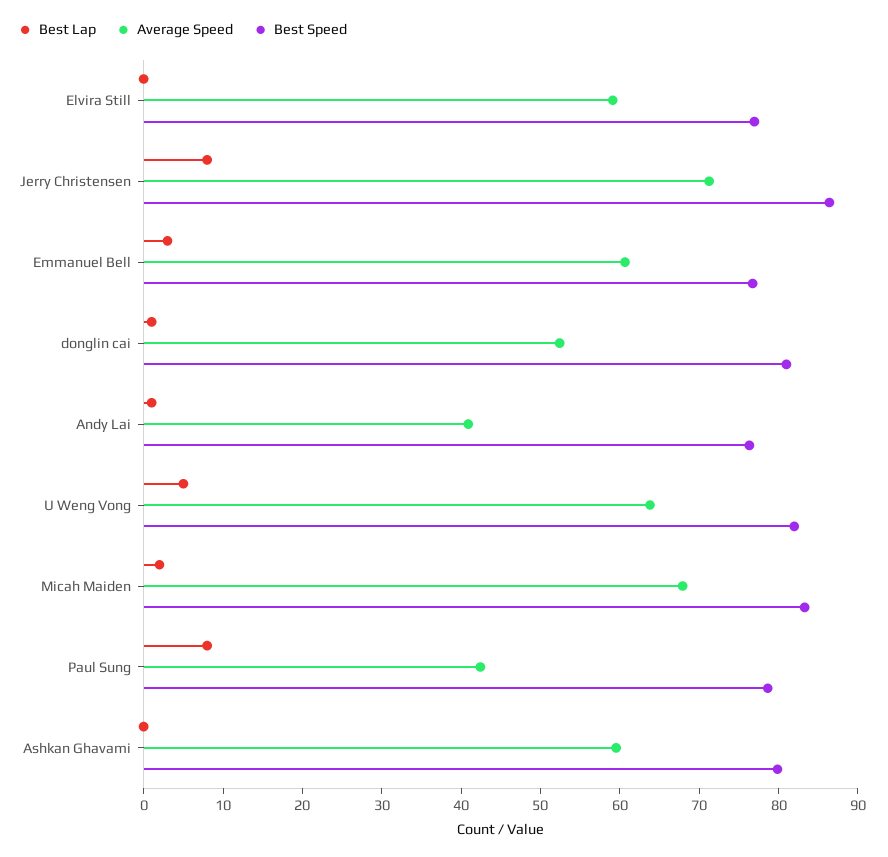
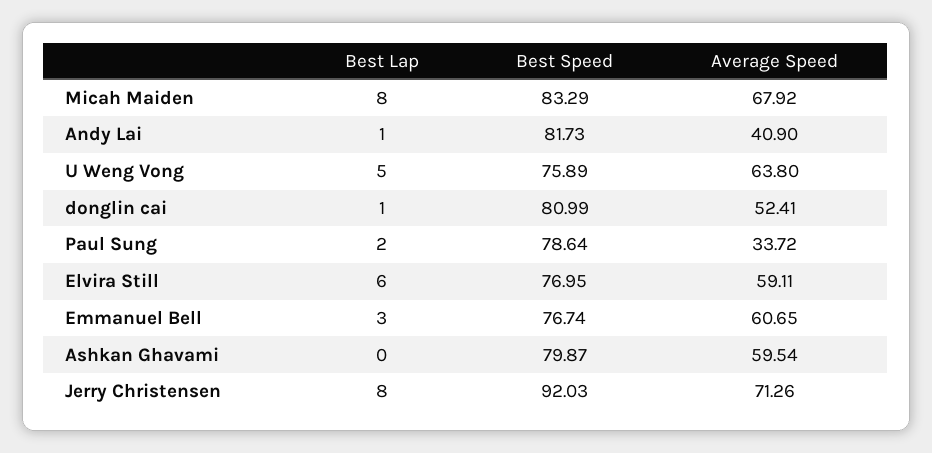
Best Lap, Elvira Still: 0 -> 6
Best Speed, Jerry Christensen: 86 -> 92.03
Best Speed, Andy Lai: 76 -> 81.73
Best Speed, U Weng Vong: 82 -> 75.89
Best Lap, Micah Maiden: 2 -> 8
Best Lap, Paul Sung: 8 -> 2
Average Speed, Paul Sung: 42 -> 33.72

